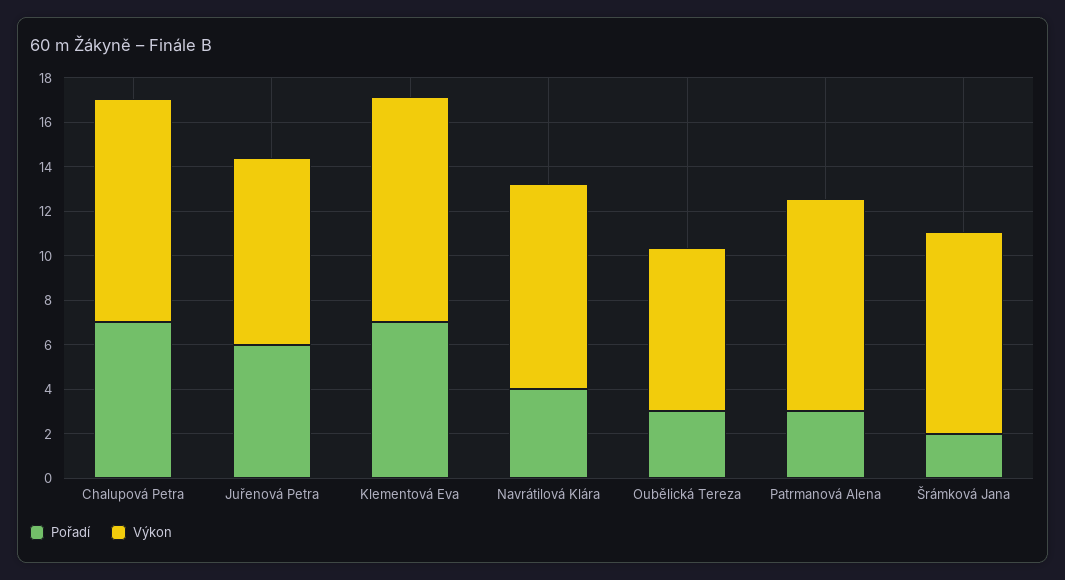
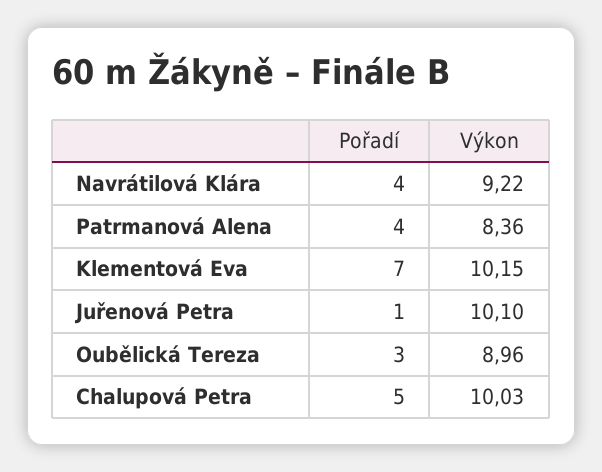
Pořadí, Chalupová Petra: 7 -> 5
Pořadí, Juřenová Petra: 6 -> 1
Výkon, Juřenová Petra: 8.5 -> 10.1
Výkon, Oubělická Tereza: 7.5 -> 8.96
Pořadí, Patrmanová Alena: 3 -> 4
Výkon, Patrmanová Alena: 9.5 -> 8.36
Pořadí, Šrámková Jana: 2 -> none
Výkon, Šrámková Jana: 9 -> none

